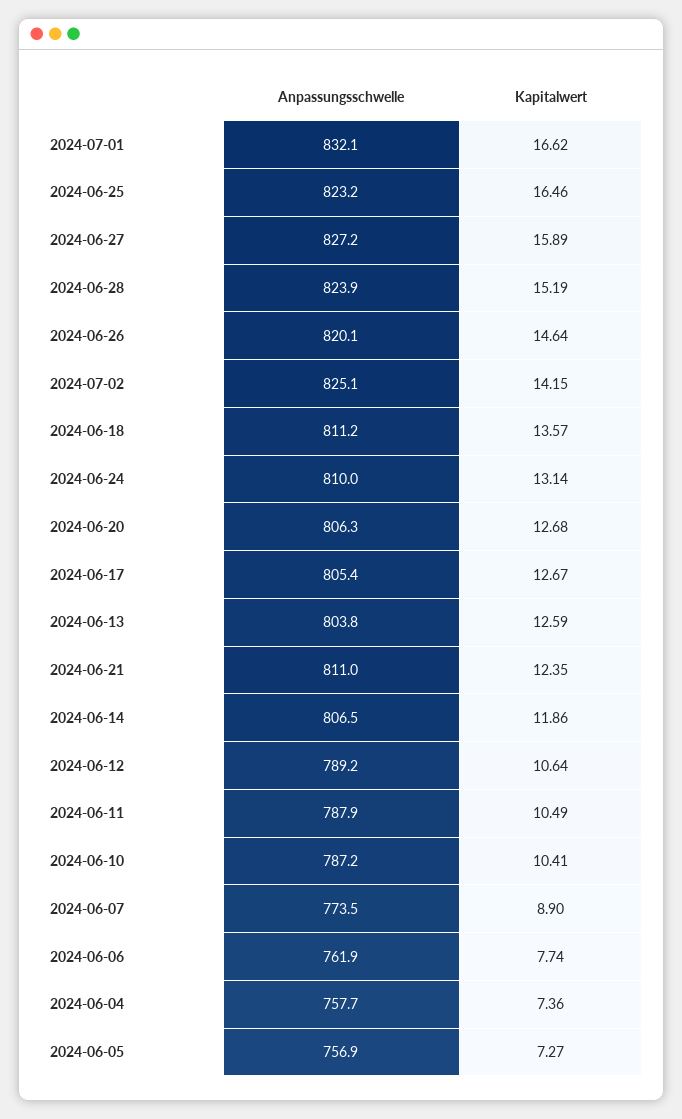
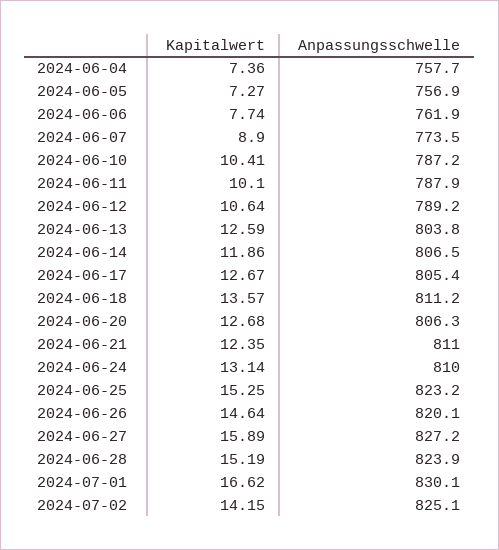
Anpassungsschwelle, 2024-07-01: 832.1 -> 830.1
Kapitalwert, 2024-06-25: 16.46 -> 15.25
Kapitalwert, 2024-06-11: 10.49 -> 10.1

